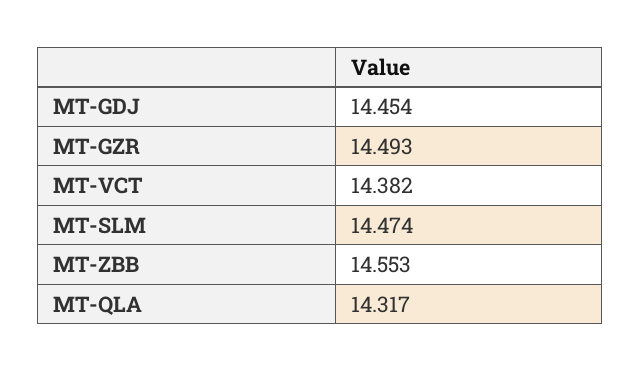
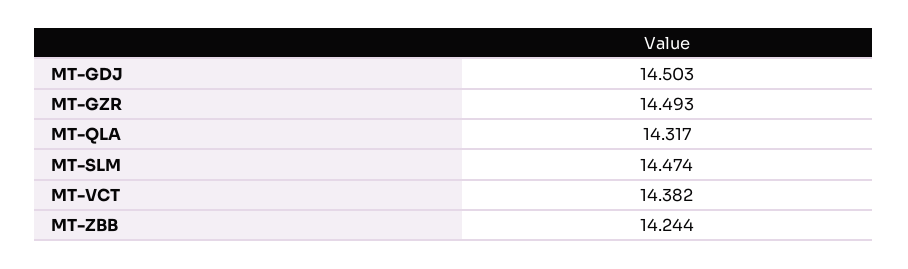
MT-GDJ: 14.454 -> 14.503
MT-ZBB: 14.553 -> 14.244

